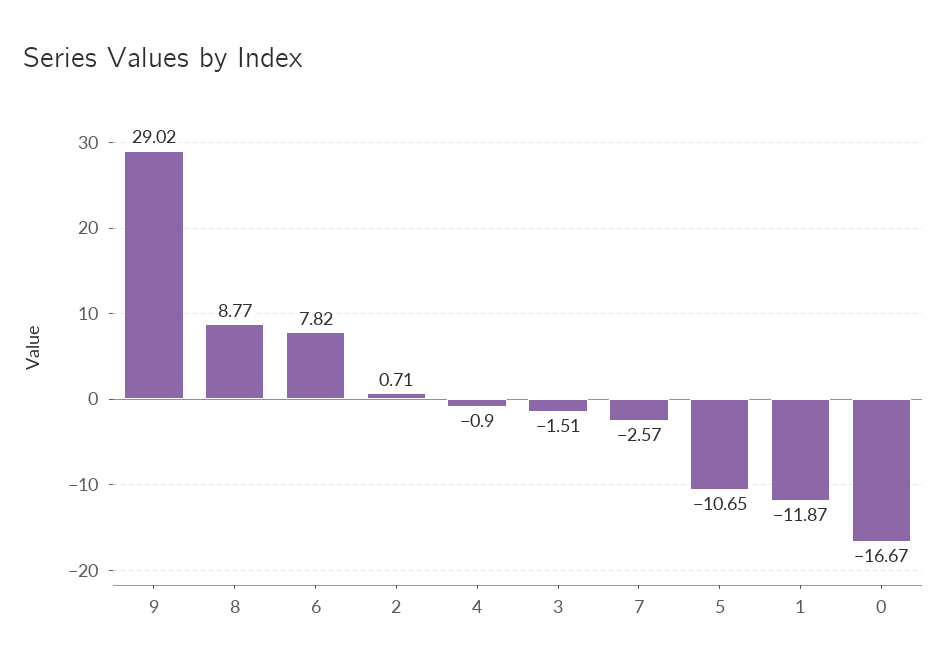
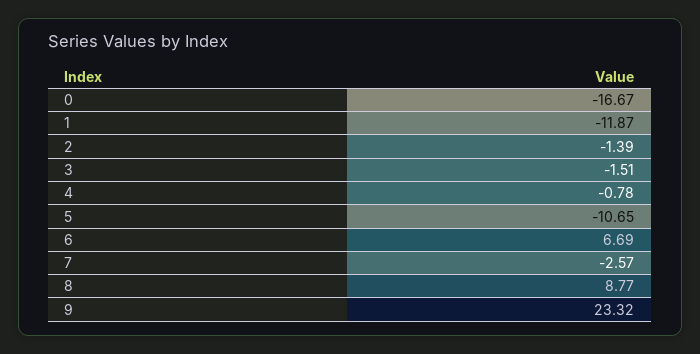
9: 29.02 -> 23.32
6: 7.82 -> 6.69
2: 0.71 -> -1.39
4: -0.9 -> -0.78

